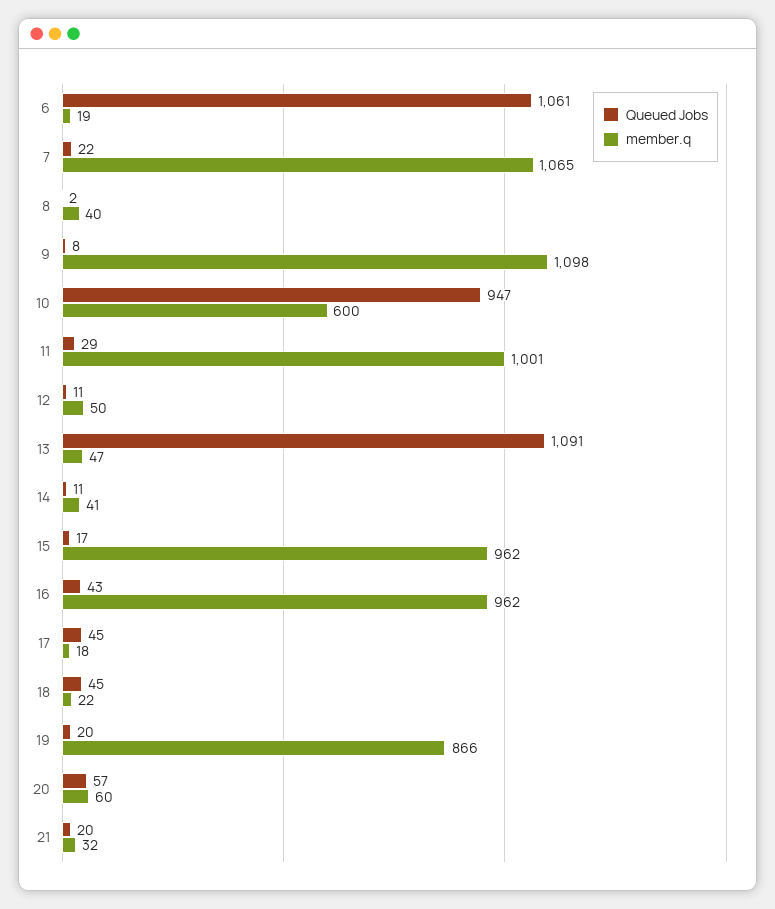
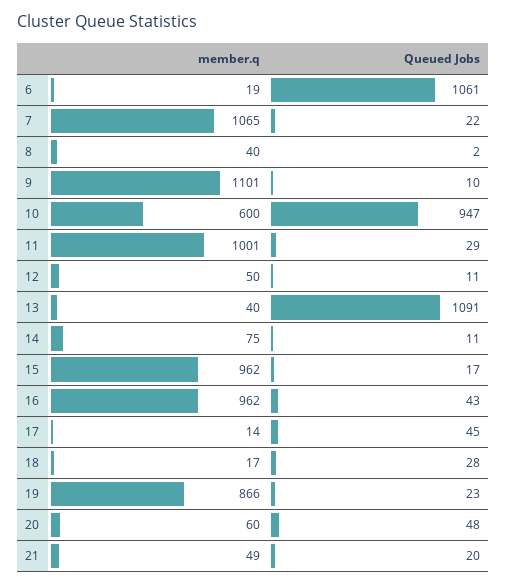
Queued Jobs, 9: 8 -> 10
member.q, 9: 1098 -> 1101
member.q, 13: 47 -> 40
member.q, 14: 41 -> 75
member.q, 17: 18 -> 14
Queued Jobs, 18: 45 -> 28
member.q, 18: 22 -> 17
Queued Jobs, 19: 20 -> 23
Queued Jobs, 20: 57 -> 48
member.q, 21: 32 -> 49

